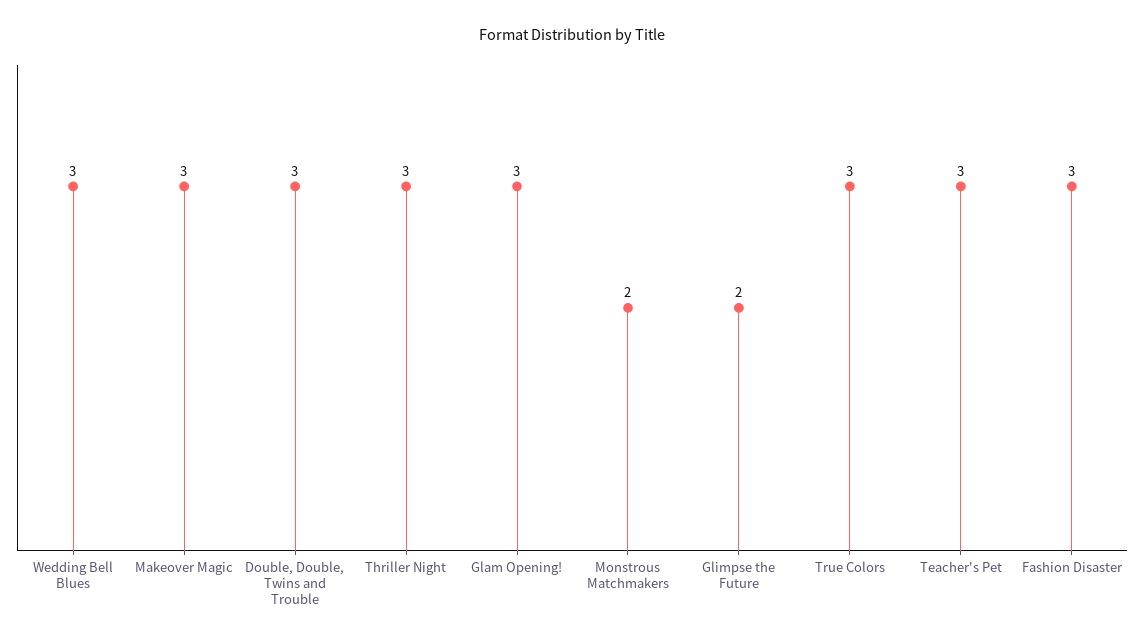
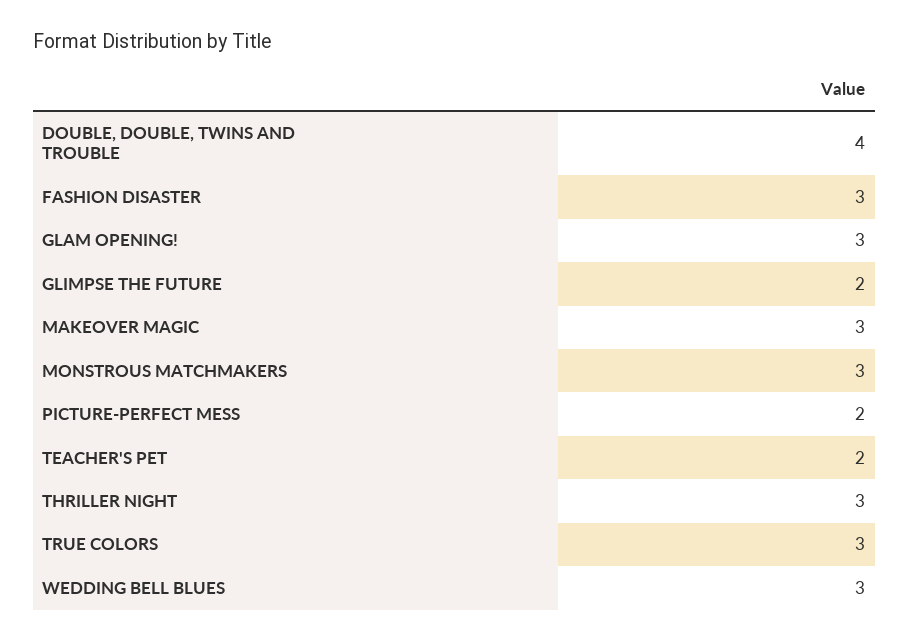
Double, Double, Twins and Trouble: 3 -> 4
Monstrous Matchmakers: 2 -> 3
Teacher's Pet: 3 -> 2
PICTURE-PERFECT MESS: none -> 2

